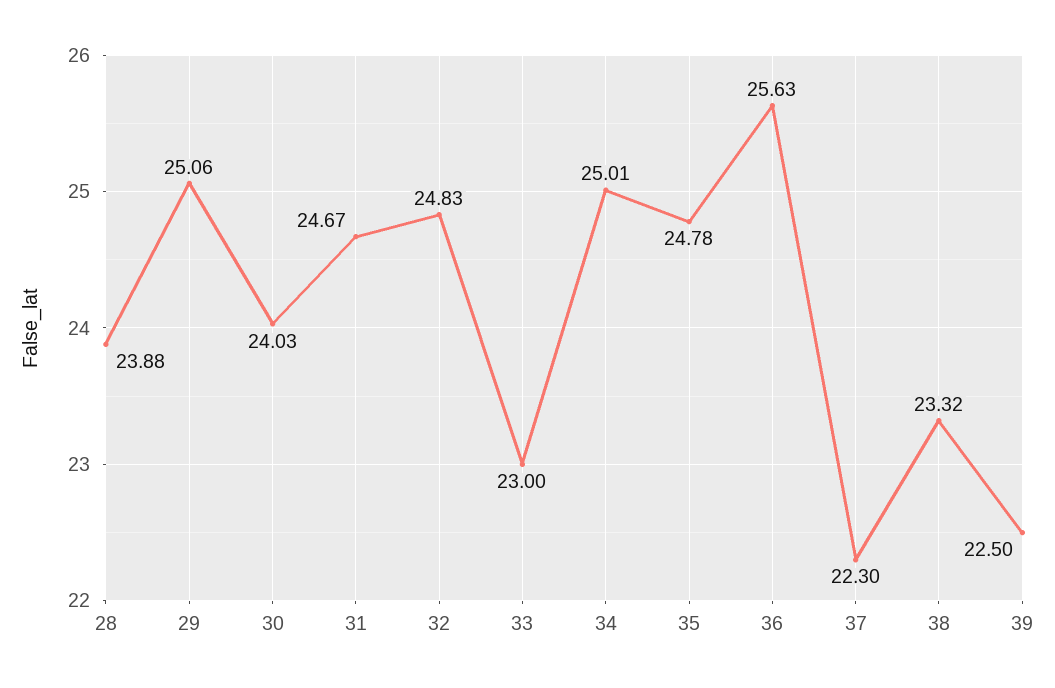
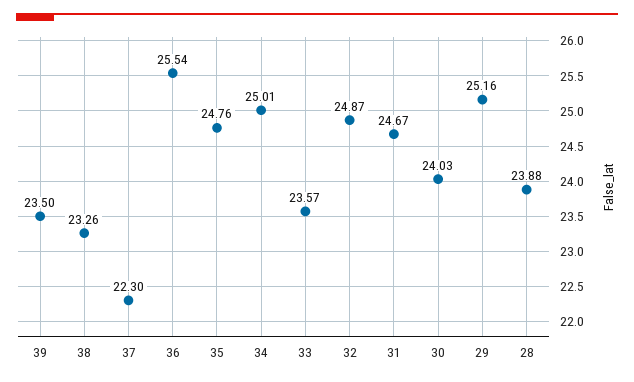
29: 25.06 -> 25.16
32: 24.83 -> 24.87
33: 23 -> 23.57
35: 24.78 -> 24.76
36: 25.63 -> 25.54
38: 23.32 -> 23.26
39: 22.5 -> 23.5

